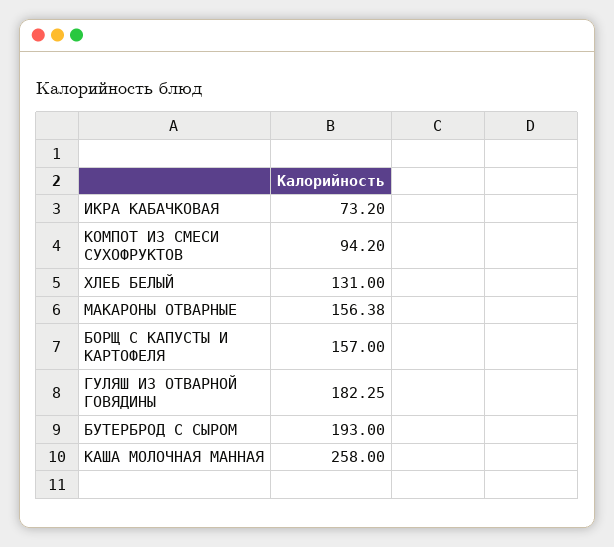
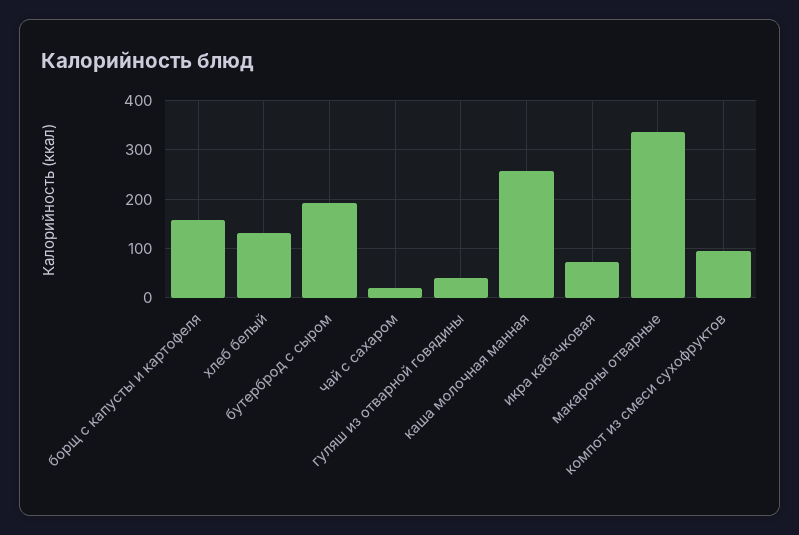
МАКАРОНЫ ОТВАРНЫЕ: 156.38 -> 340
ГУЛЯШ ИЗ ОТВАРНОЙ ГОВЯДИНЫ: 182.25 -> 40
чай с сахаром: none -> 20

